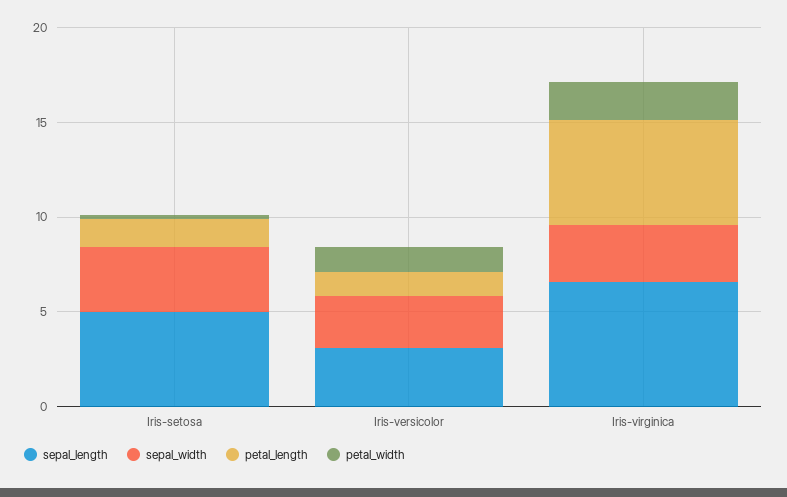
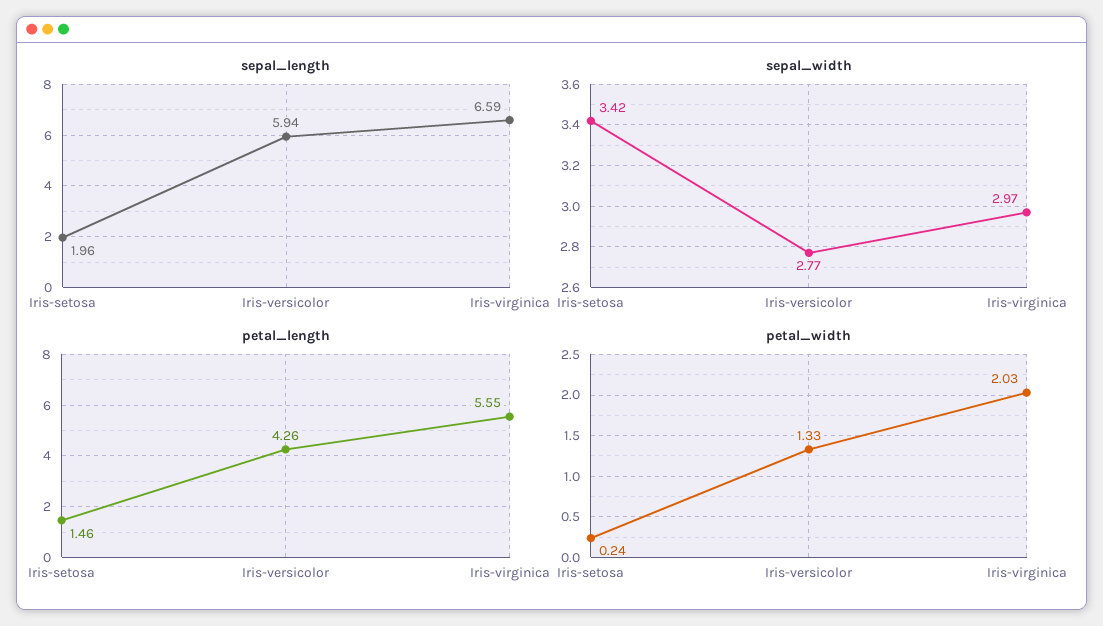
sepal_length, Iris-setosa: 5 -> 1.96
sepal_length, Iris-versicolor: 3 -> 5.94
petal_length, Iris-versicolor: 1 -> 4.26

